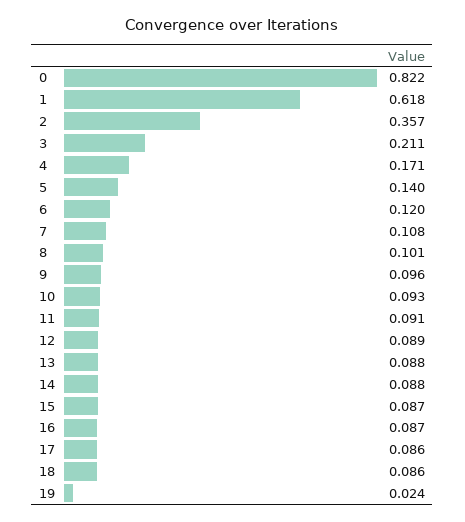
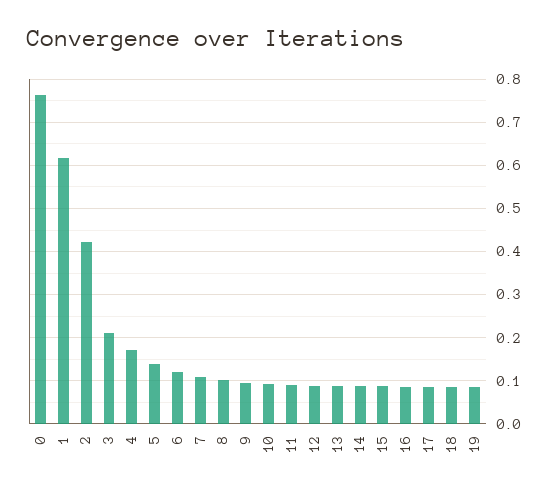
0: 0.822 -> 0.76
2: 0.357 -> 0.42
19: 0.024 -> 0.08

